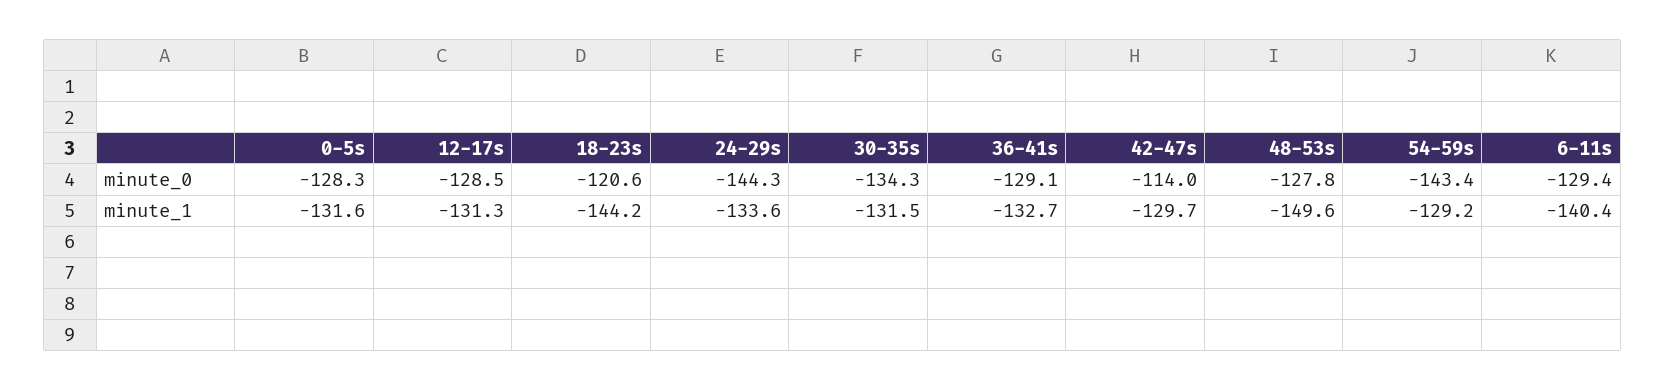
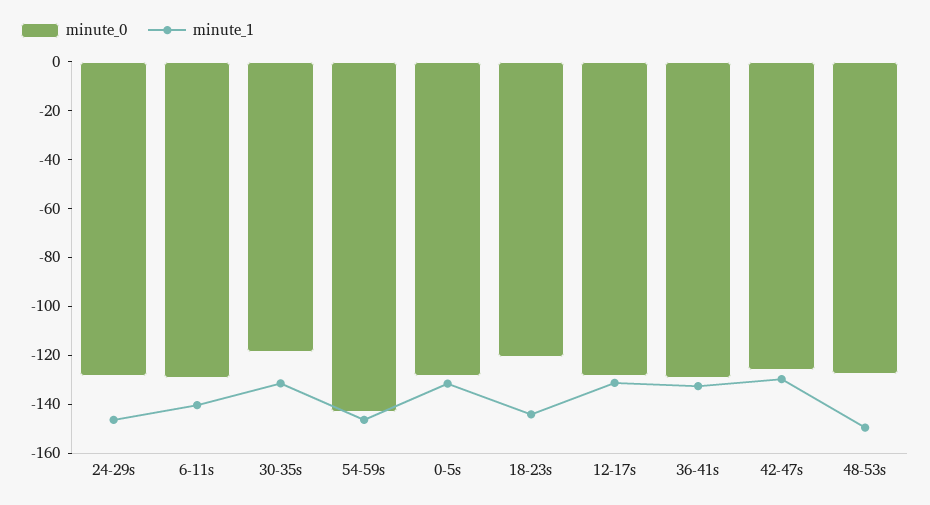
minute_0, 24-29s: -144.3 -> -130
minute_0, 30-35s: -134.3 -> -120
minute_0, 42-47s: -114 -> -125
minute_1, 24-29s: -133.6 -> -145
minute_1, 54-59s: -129.2 -> -145

